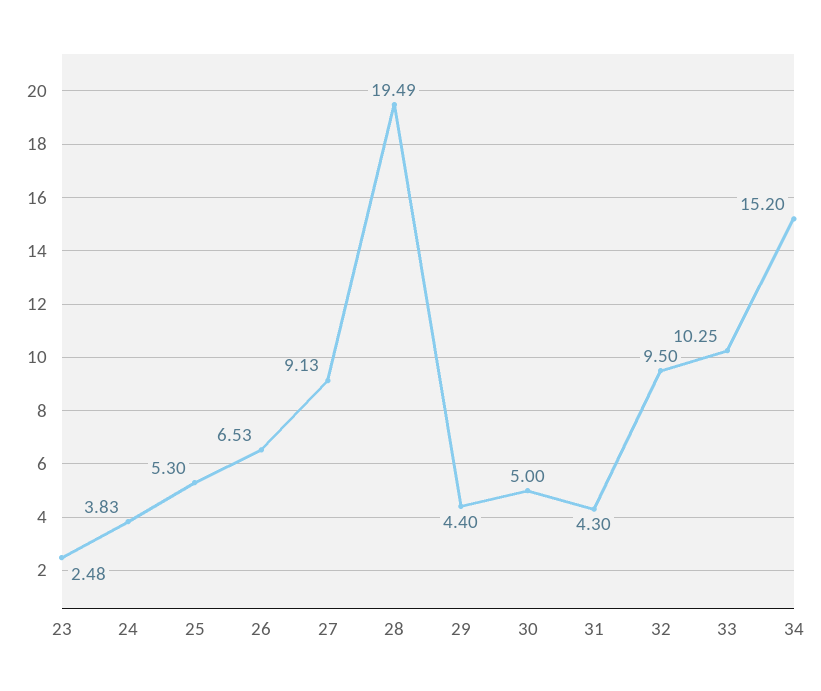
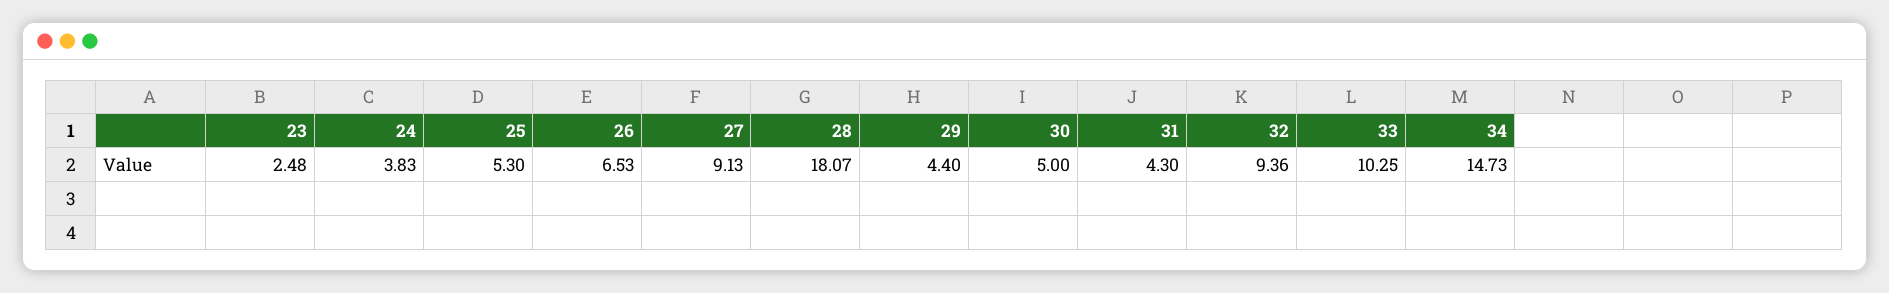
28: 19.49 -> 18.07
32: 9.5 -> 9.36
34: 15.2 -> 14.73

